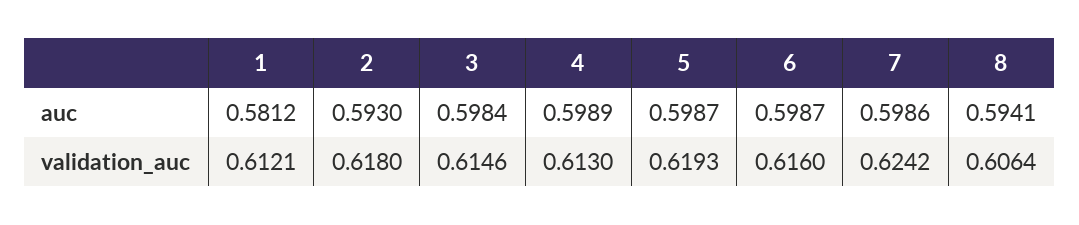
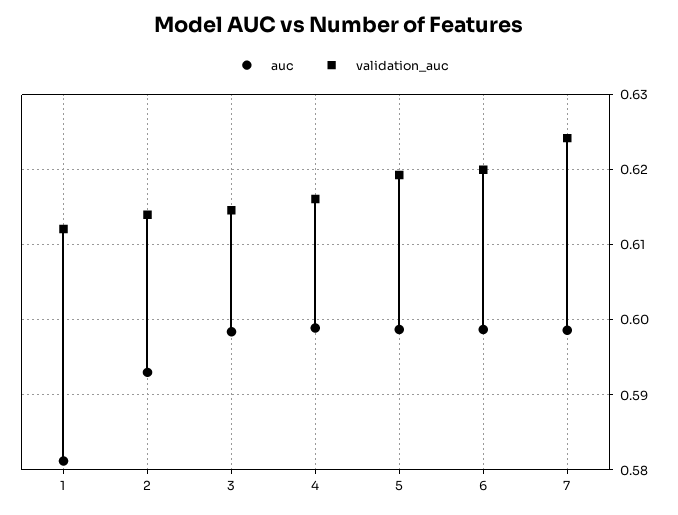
auc, 8: 0.5941 -> none
validation_auc, 2: 0.618 -> 0.614
validation_auc, 4: 0.613 -> 0.616
validation_auc, 6: 0.616 -> 0.62
validation_auc, 8: 0.6064 -> none

